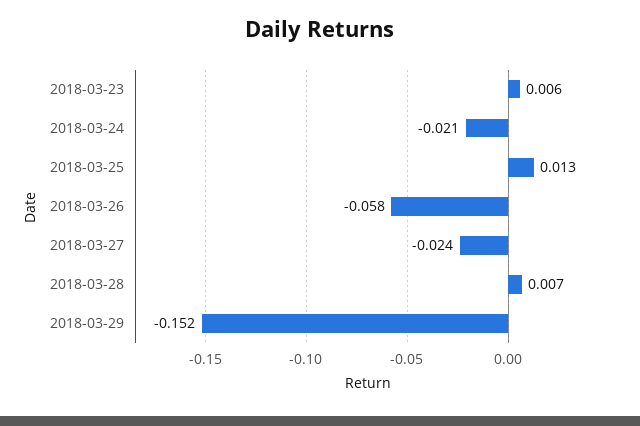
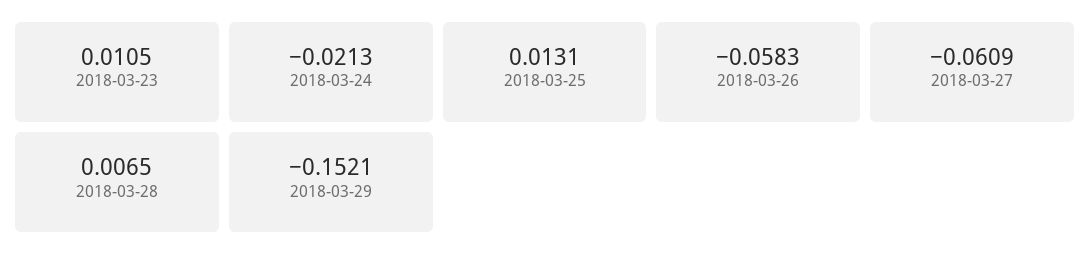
2018-03-23: 0.006 -> 0.0105
2018-03-27: -0.024 -> -0.0609

